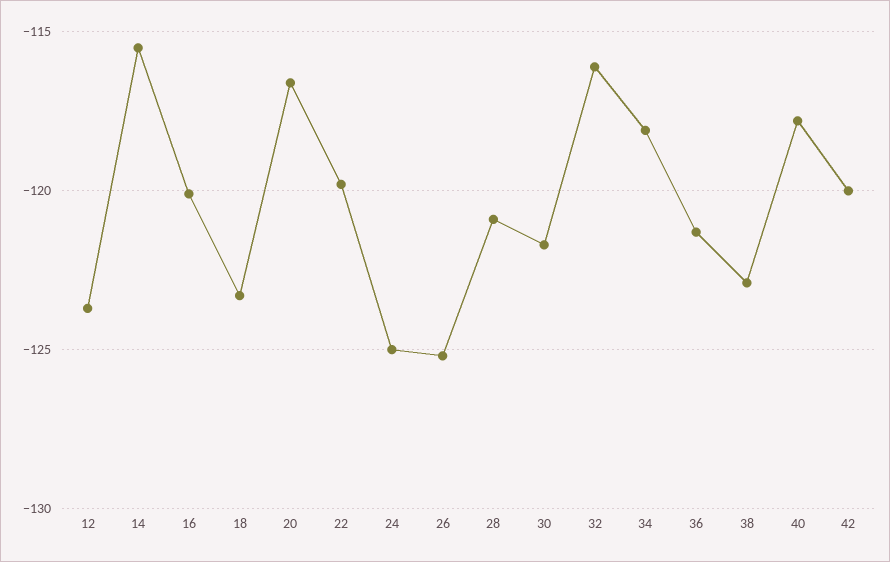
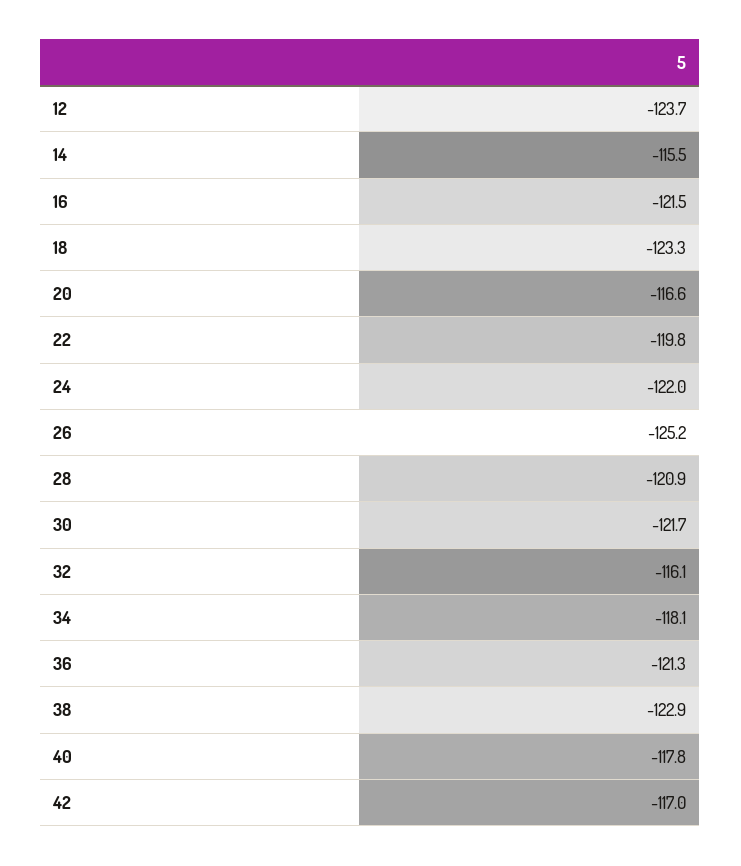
16: -120 -> -121.5
24: -125 -> -122
42: -120 -> -117

